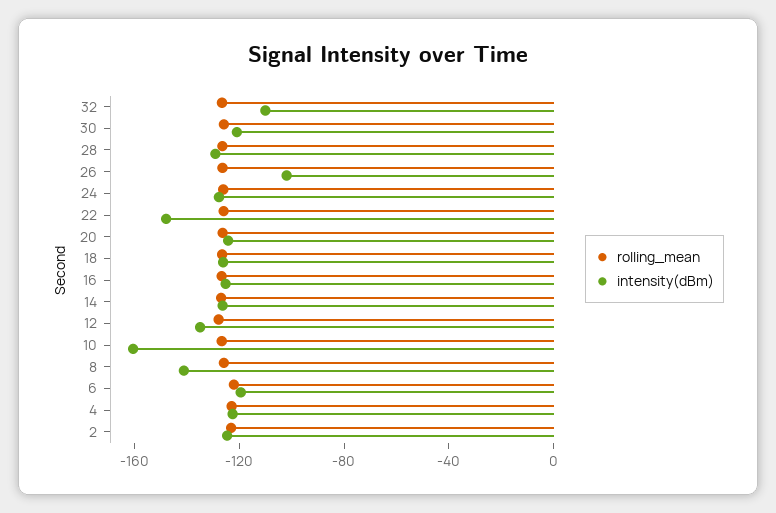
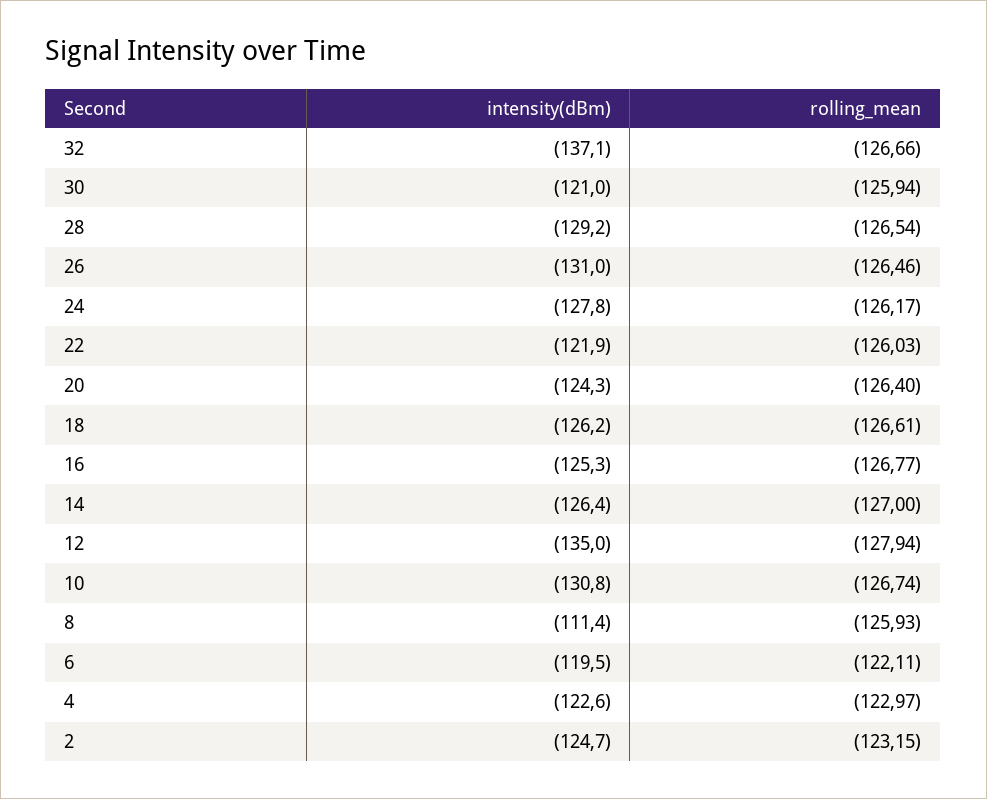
intensity(dBm), 32: -110 -> -137.1
intensity(dBm), 26: -100 -> -131
intensity(dBm), 22: -150 -> -121.9
intensity(dBm), 10: -160 -> -130.8
intensity(dBm), 8: -140 -> -111.4

